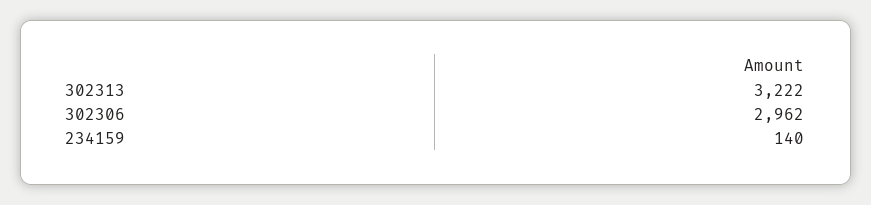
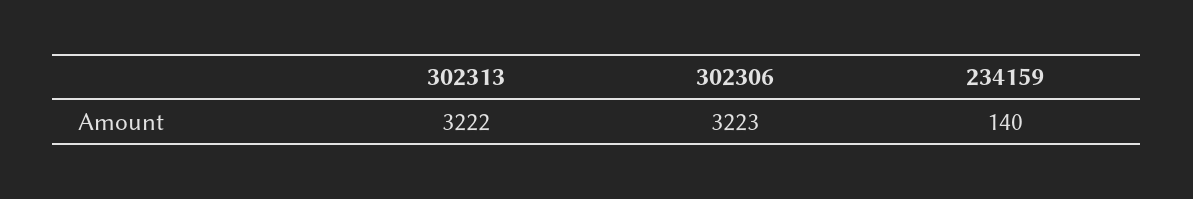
302306: 2962 -> 3223

